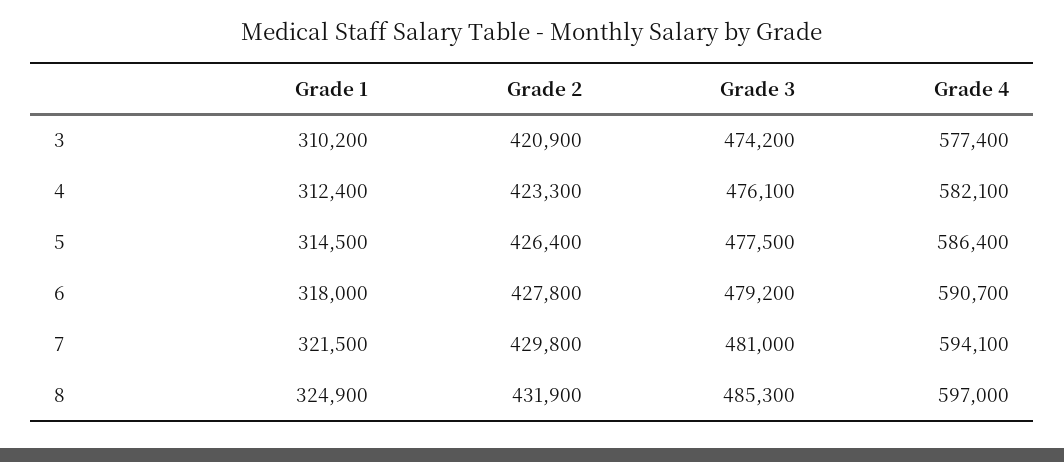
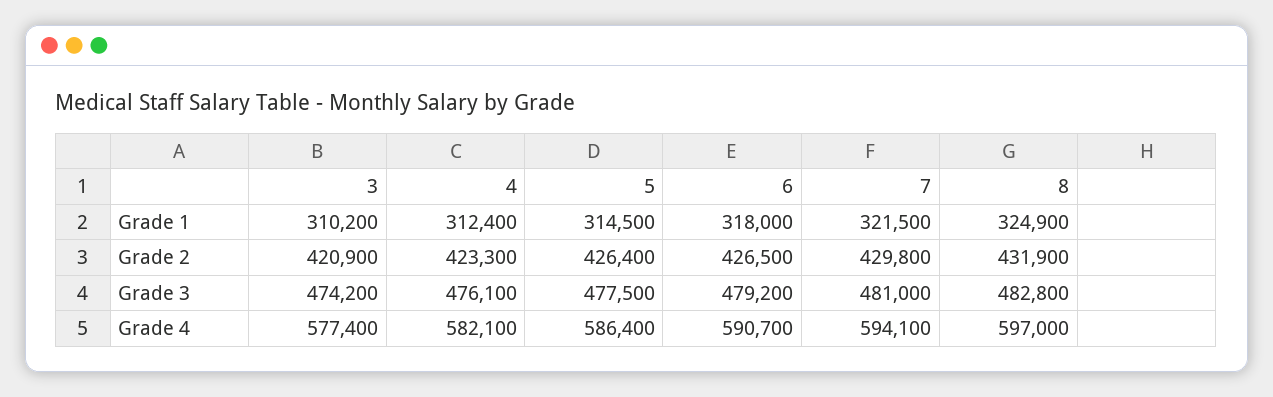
Grade 2, 6: 427800 -> 426500
Grade 3, 8: 485300 -> 482800

